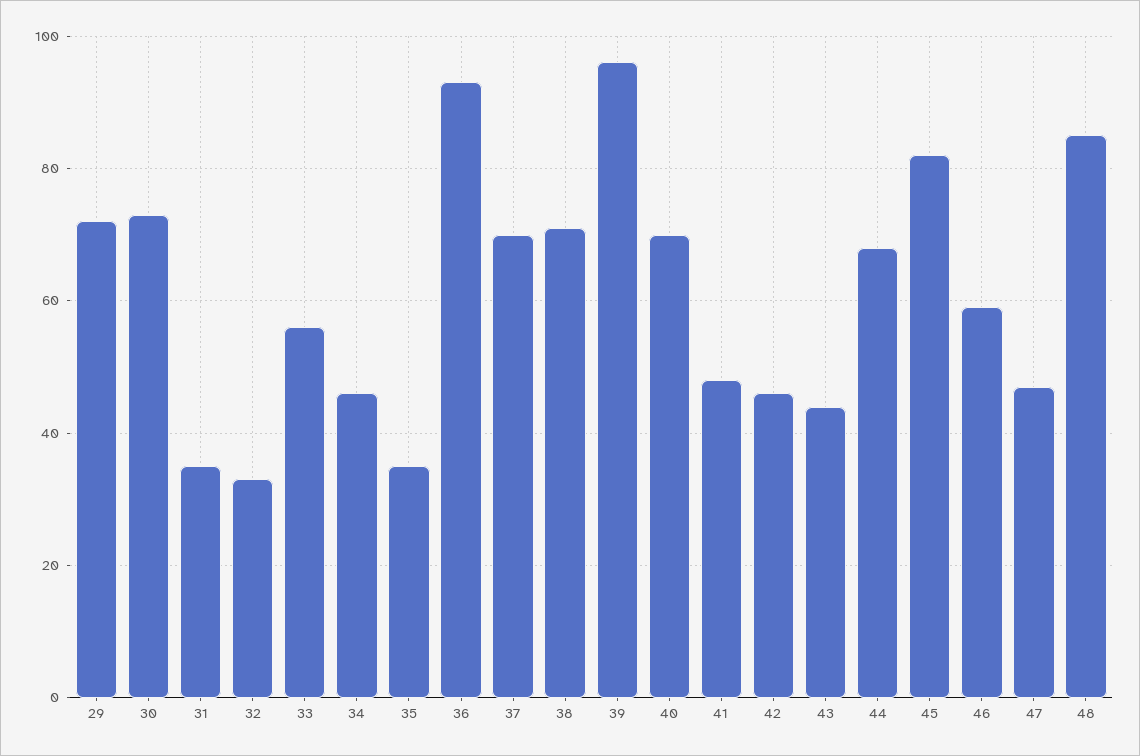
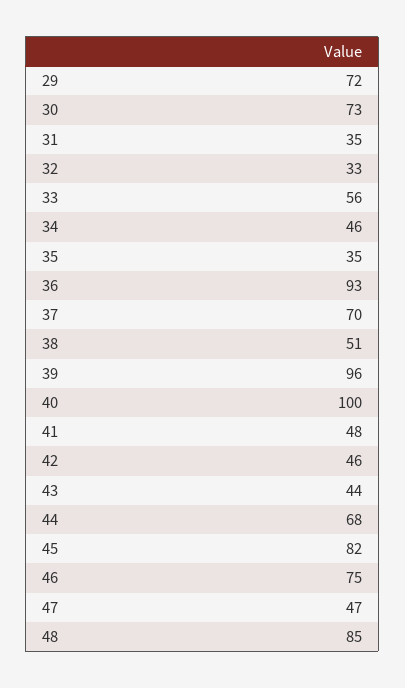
38: 70 -> 51
40: 70 -> 100
46: 60 -> 75

